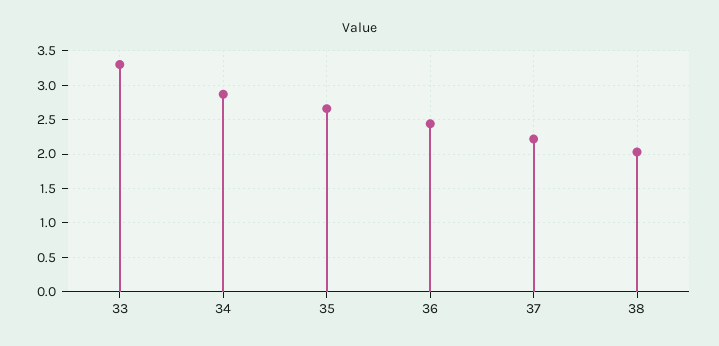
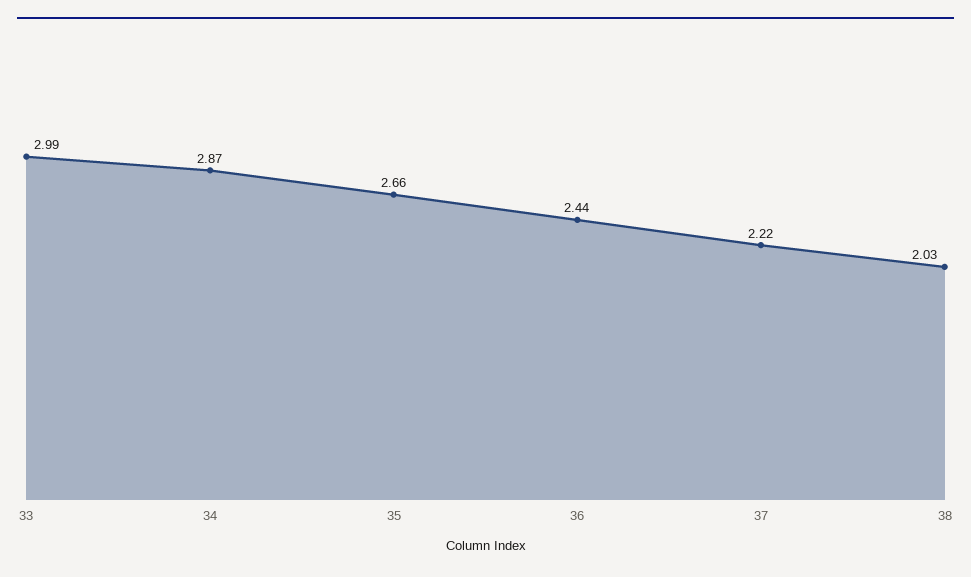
33: 3.3 -> 2.99

